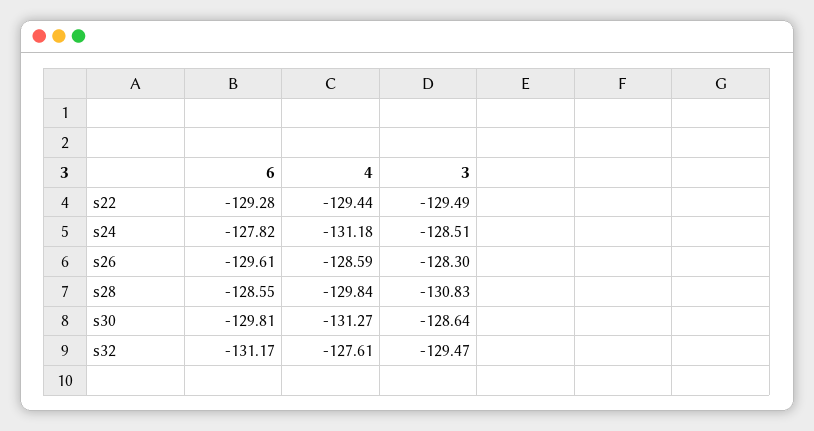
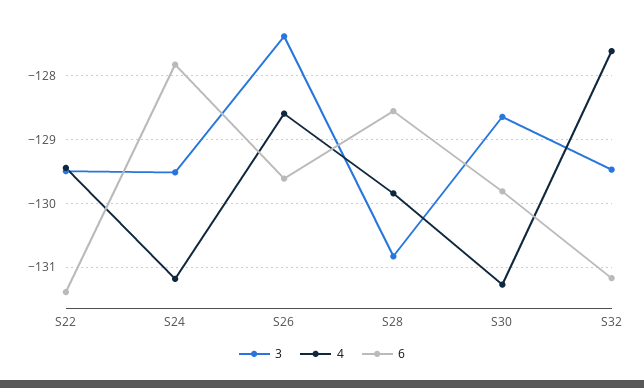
6, s22: -129.28 -> -131.4
3, s24: -128.51 -> -129.5
3, s26: -128.3 -> -127.4

